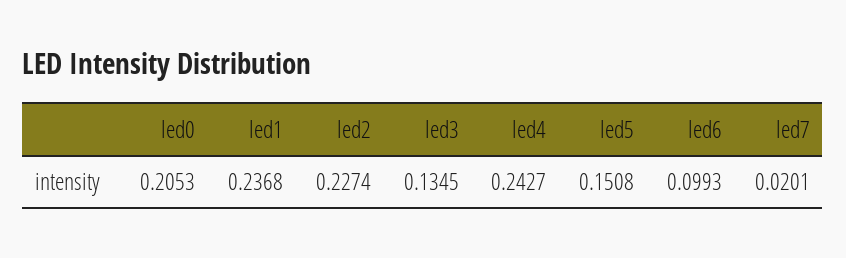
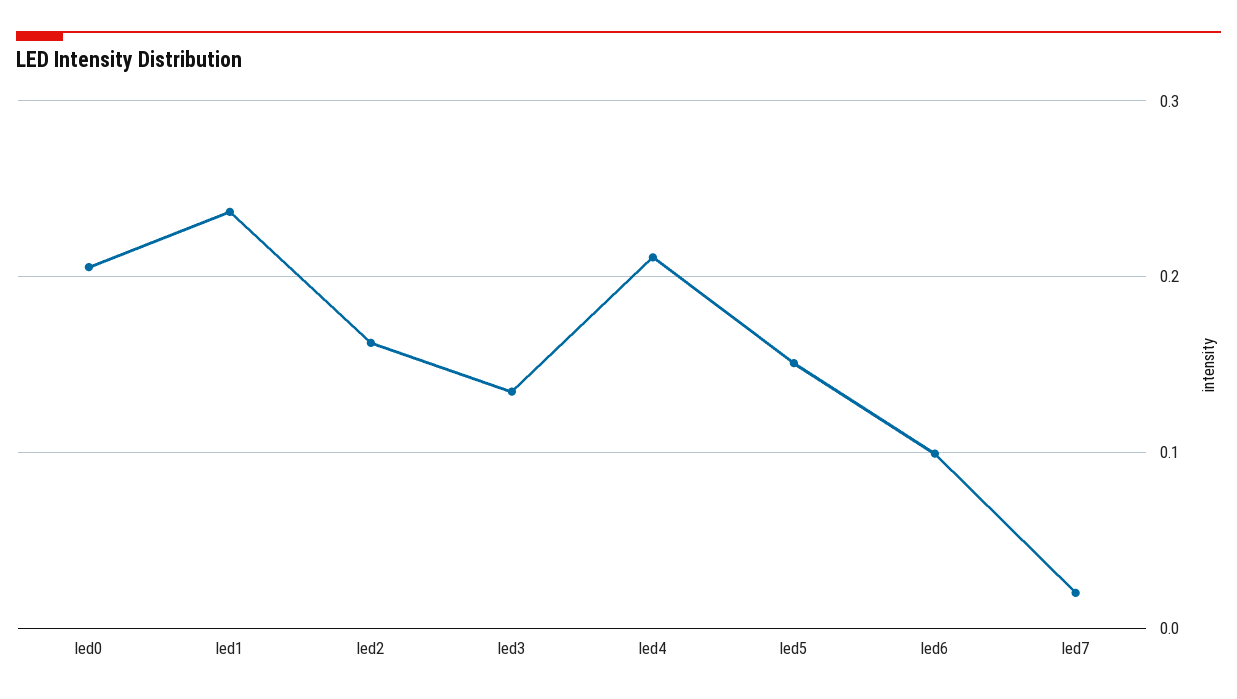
led2: 0.2274 -> 0.16
led4: 0.2427 -> 0.21

